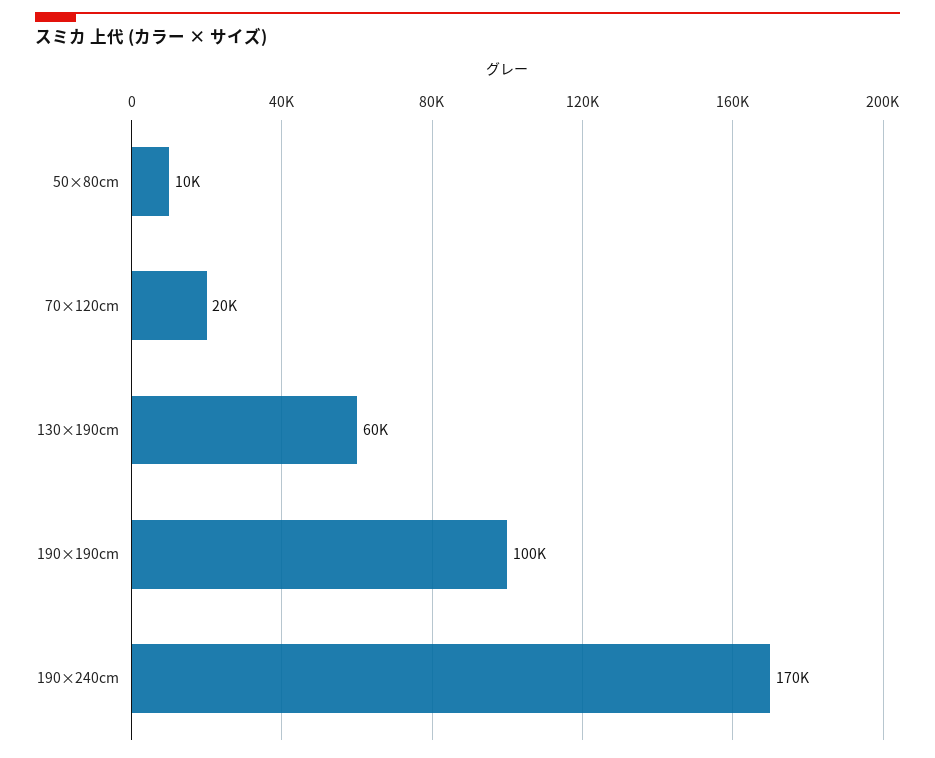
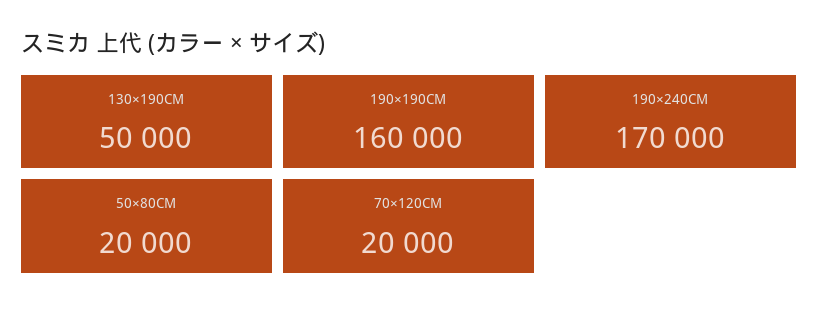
50×80cm: 10000 -> 20000
130×190cm: 60000 -> 50000
190×190cm: 100000 -> 160000

